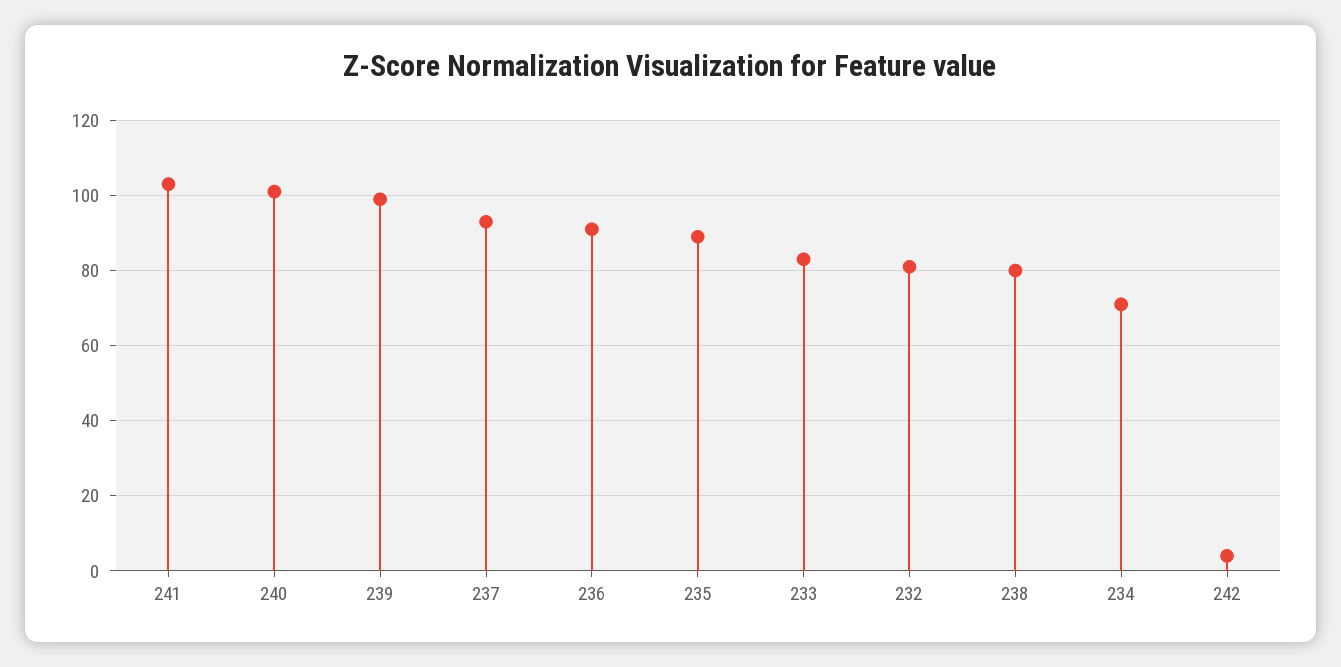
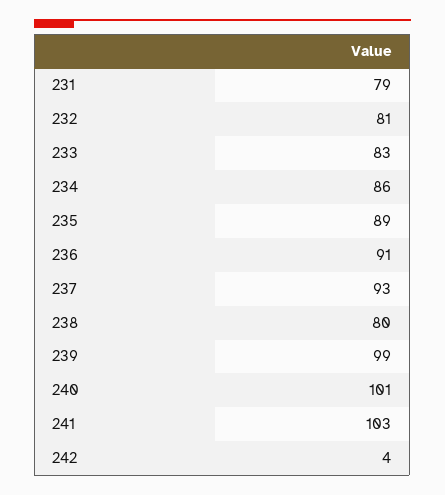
234: 70 -> 86
231: none -> 79

